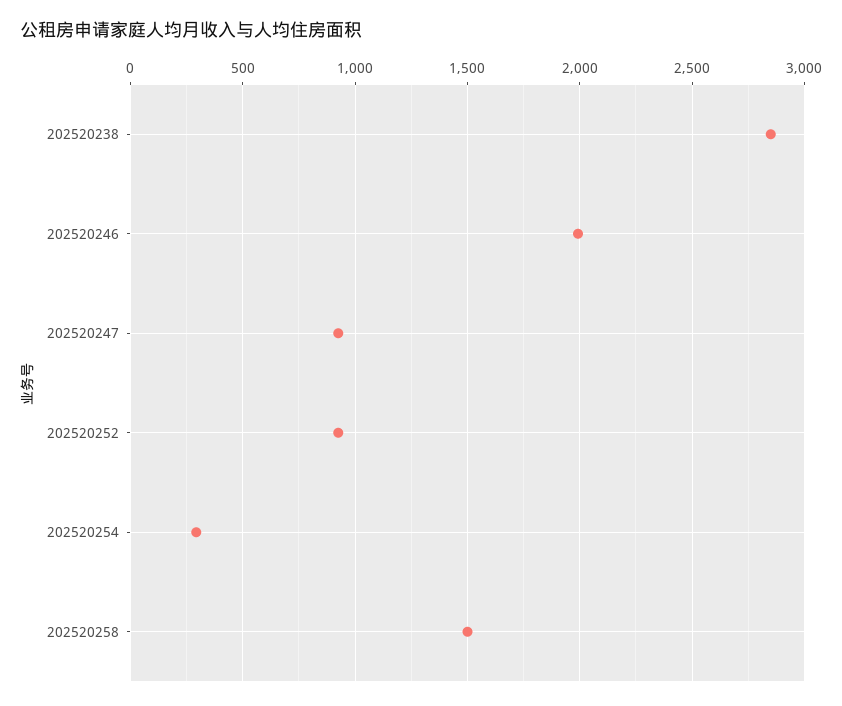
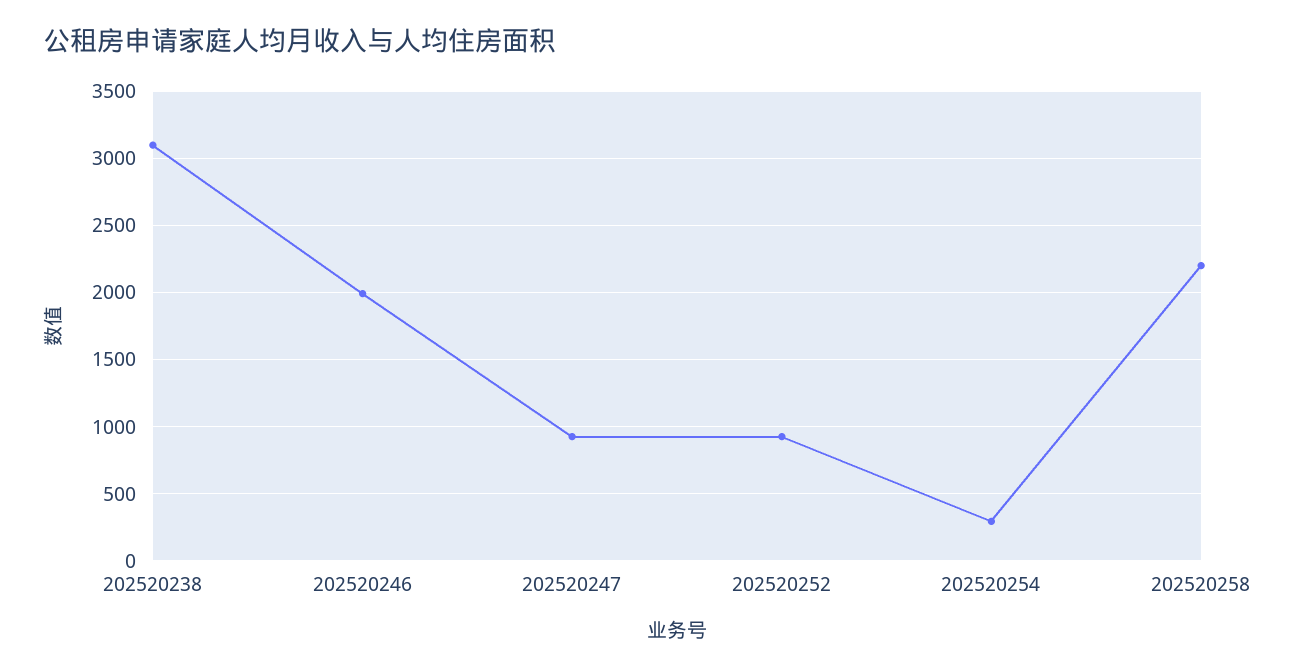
202520238: 2850 -> 3100
202520258: 1500 -> 2200

